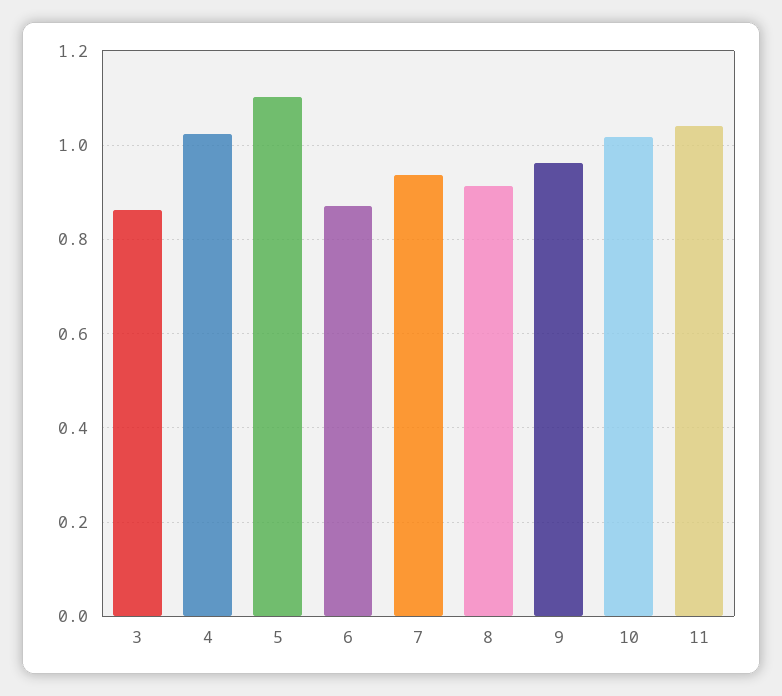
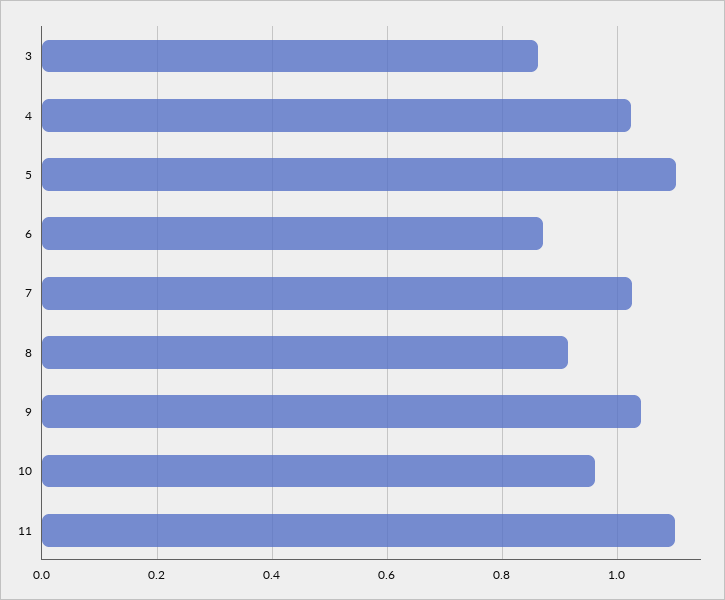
7: 0.94 -> 1.02
9: 0.96 -> 1.04
10: 1.02 -> 0.96
11: 1.04 -> 1.1

